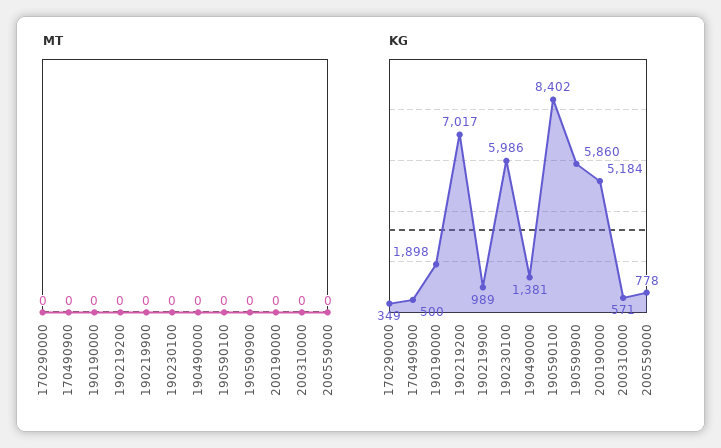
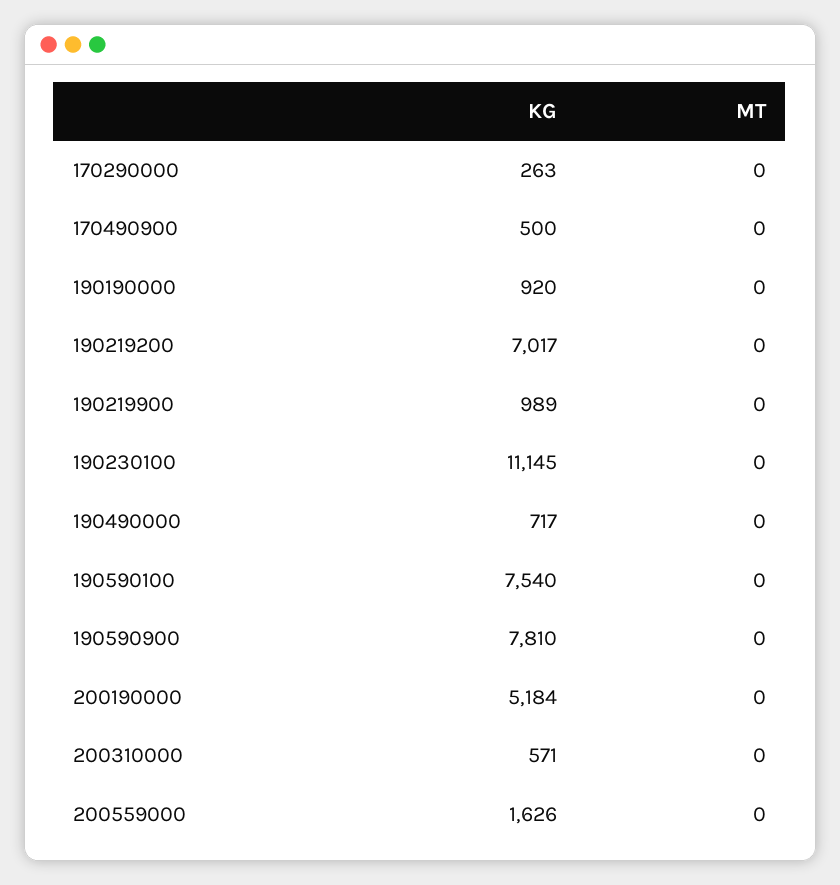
KG, 170290000: 349 -> 263
KG, 190190000: 1898 -> 920
KG, 190230100: 5986 -> 11145
KG, 190490000: 1381 -> 717
KG, 190590100: 8402 -> 7540
KG, 190590900: 5860 -> 7810
KG, 200559000: 778 -> 1626

